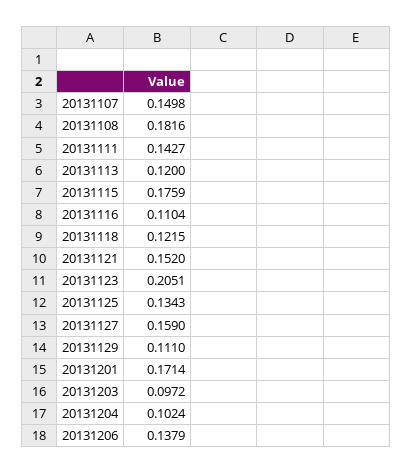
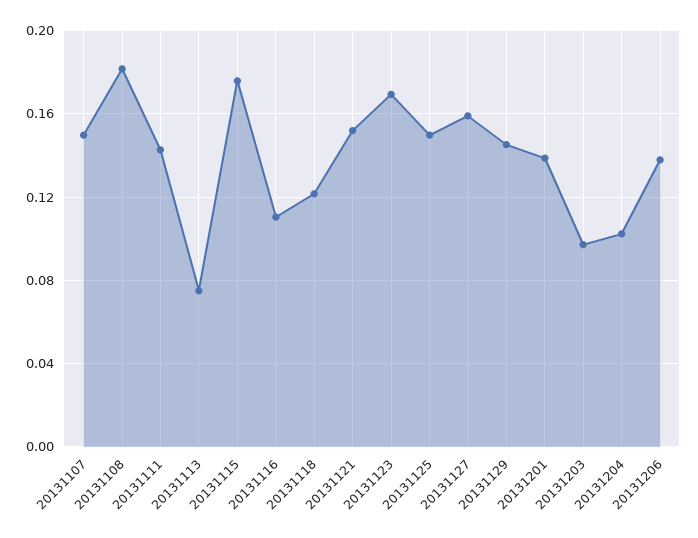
20131113: 0.12 -> 0.075
20131123: 0.2051 -> 0.17
20131125: 0.1343 -> 0.15
20131129: 0.111 -> 0.145
20131201: 0.1714 -> 0.14

